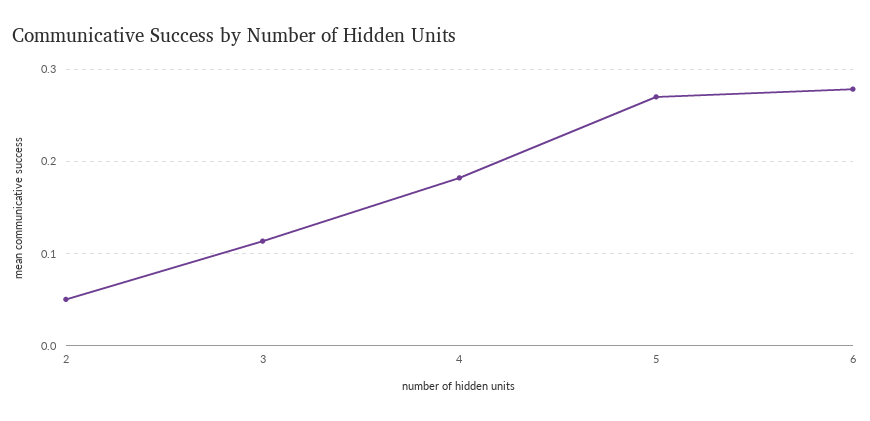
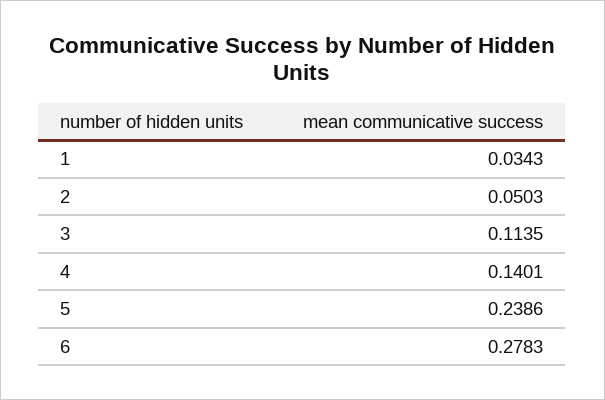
4: 0.18 -> 0.1401
5: 0.27 -> 0.2386
1: none -> 0.0343

